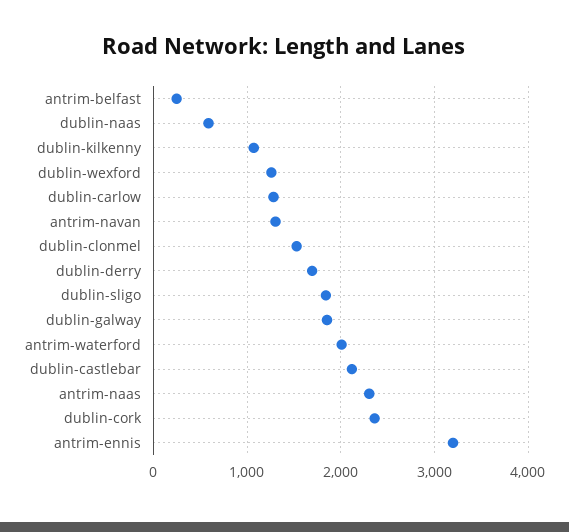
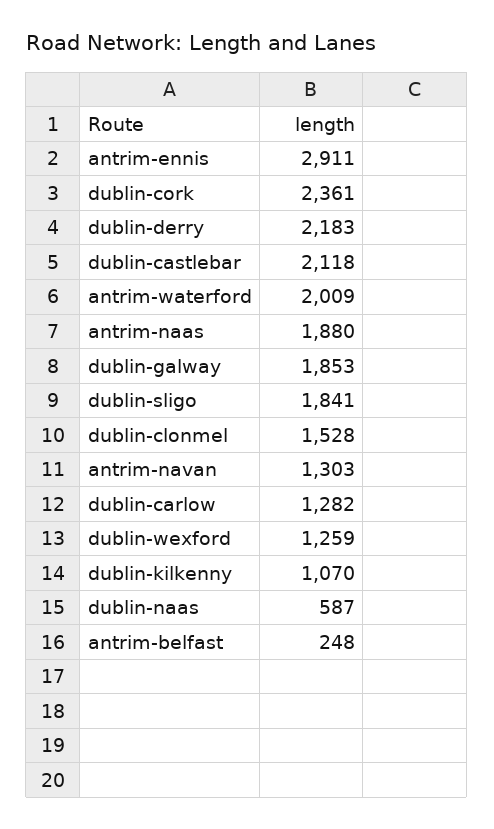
dublin-derry: 1700 -> 2183
antrim-naas: 2300 -> 1880
antrim-ennis: 3200 -> 2911

